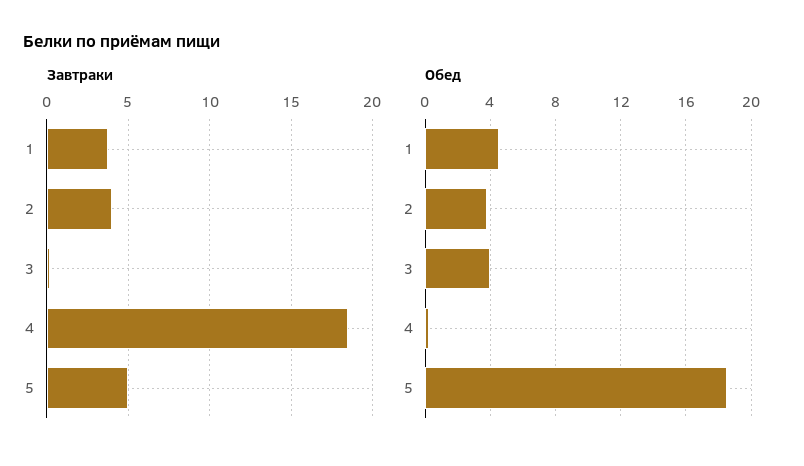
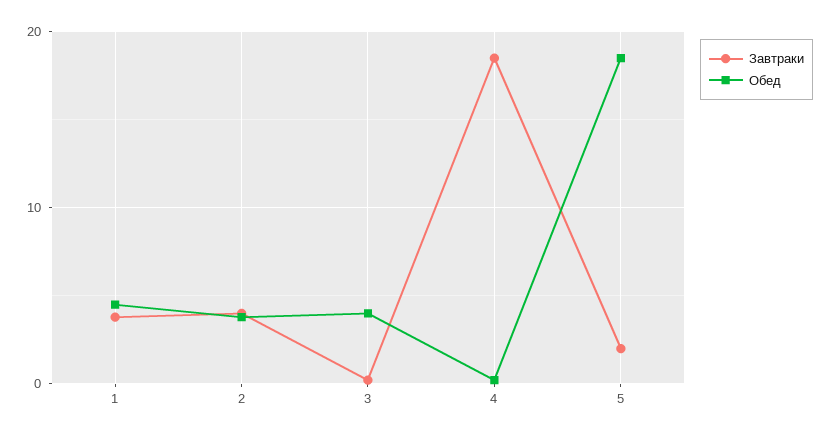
Завтраки, 5: 5 -> 2

